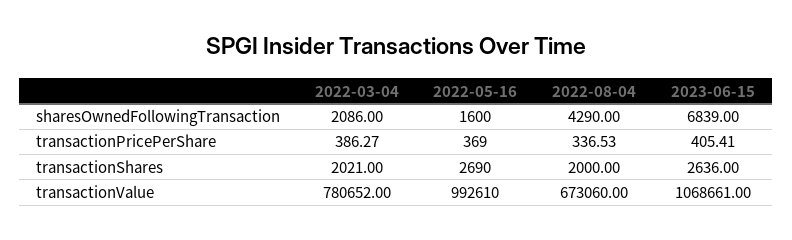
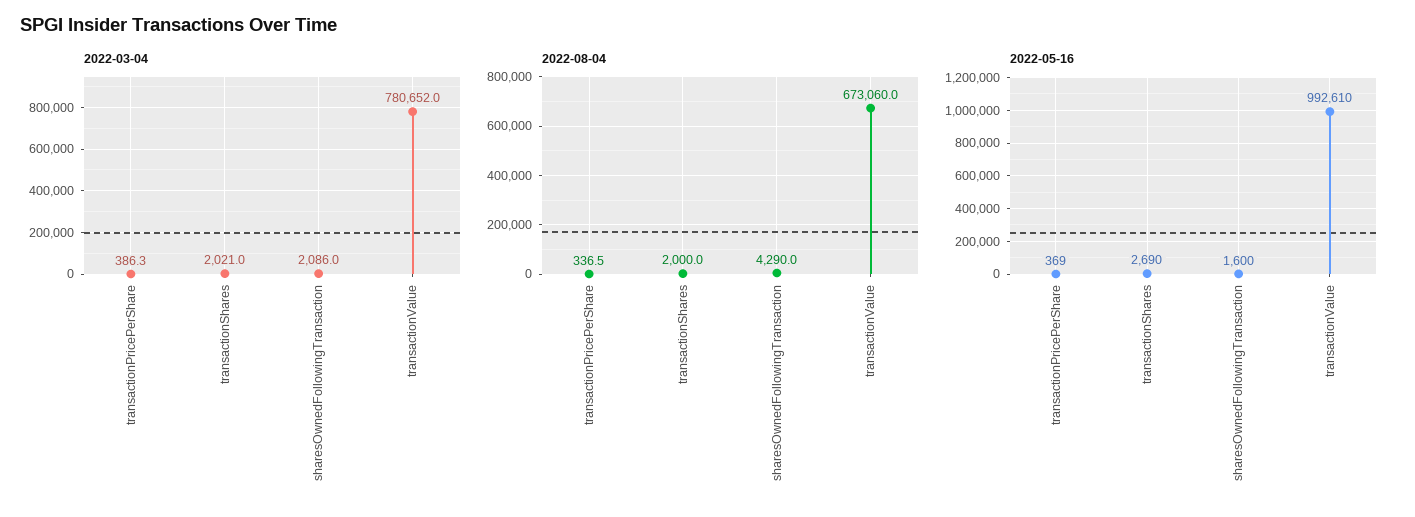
2023-06-15, sharesOwnedFollowingTransaction: 6839 -> none
2023-06-15, transactionPricePerShare: 405.41 -> none
2023-06-15, transactionShares: 2636 -> none
2023-06-15, transactionValue: 1068661 -> none

